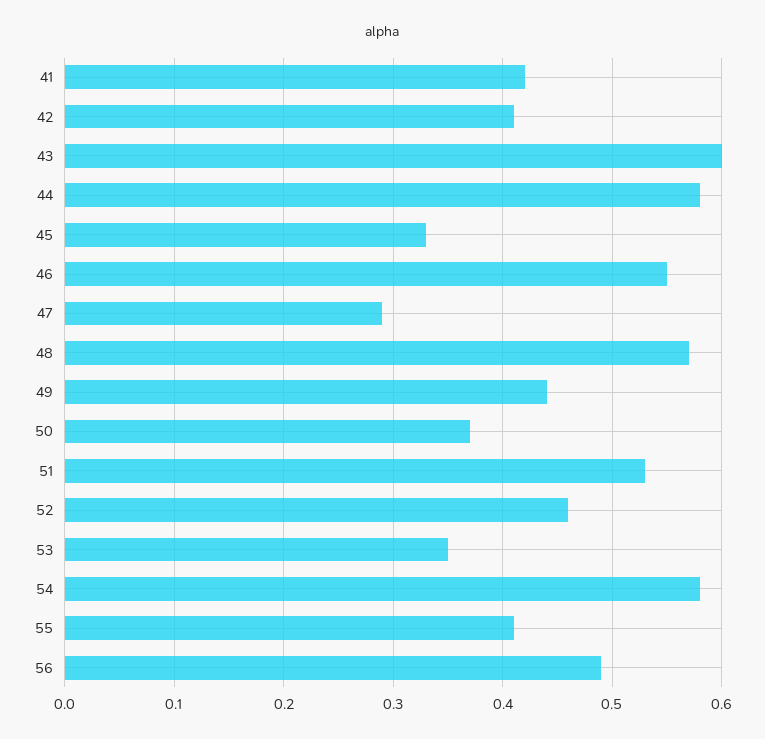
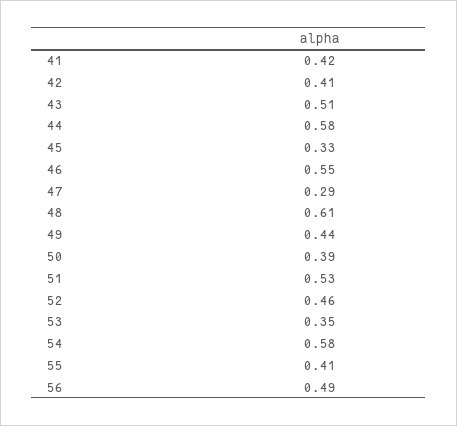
43: 0.6 -> 0.51
48: 0.57 -> 0.61
50: 0.37 -> 0.39

